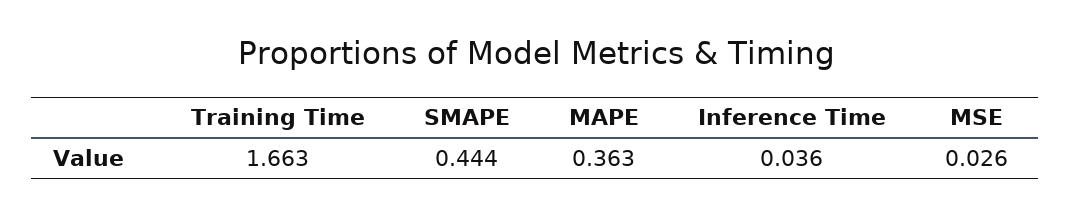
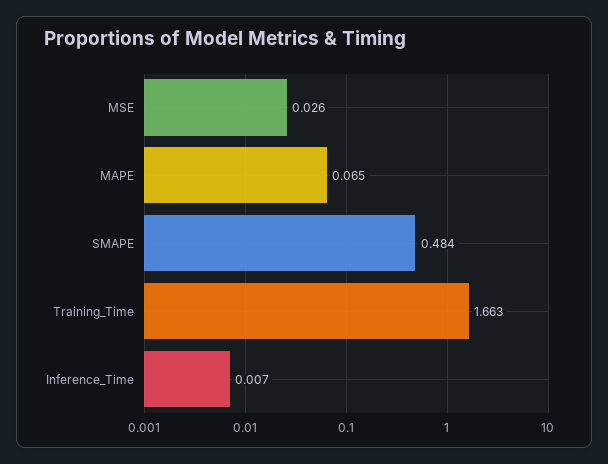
SMAPE: 0.444 -> 0.484
MAPE: 0.363 -> 0.065
Inference Time: 0.036 -> 0.007

